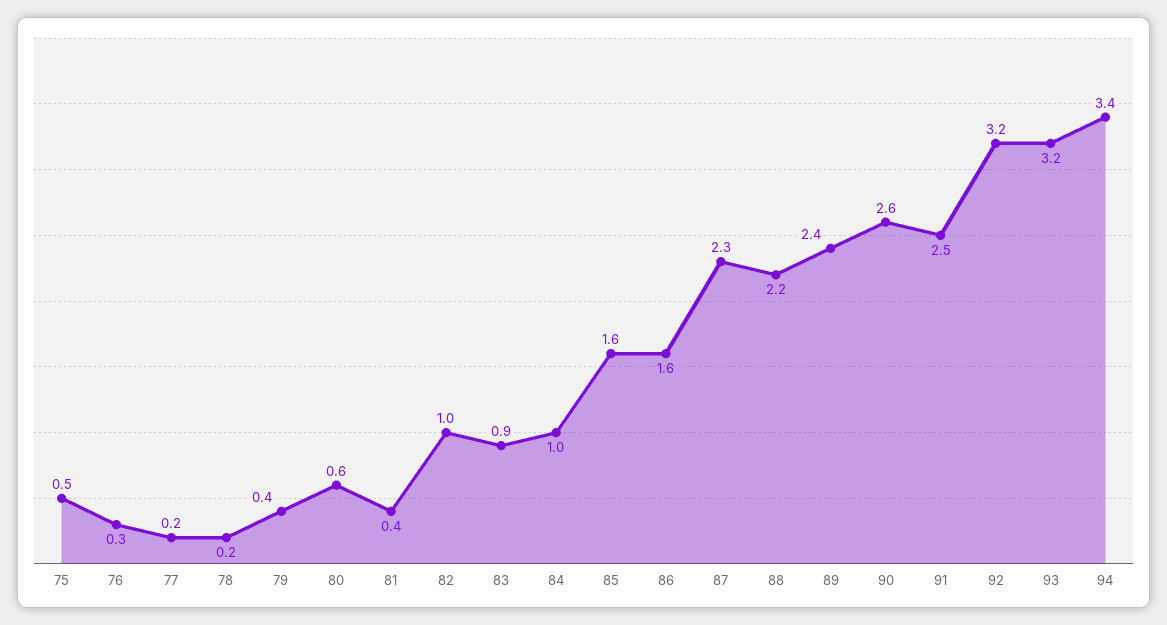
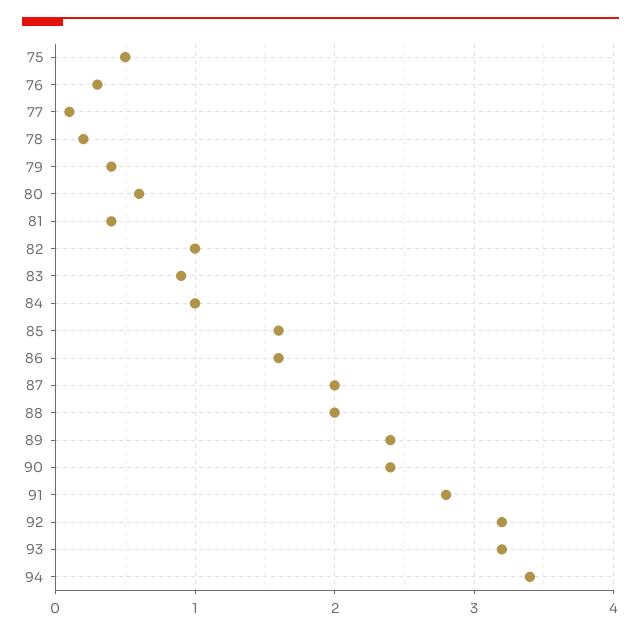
77: 0.2 -> 0.1
87: 2.3 -> 2
88: 2.2 -> 2
90: 2.6 -> 2.4
91: 2.5 -> 2.8

